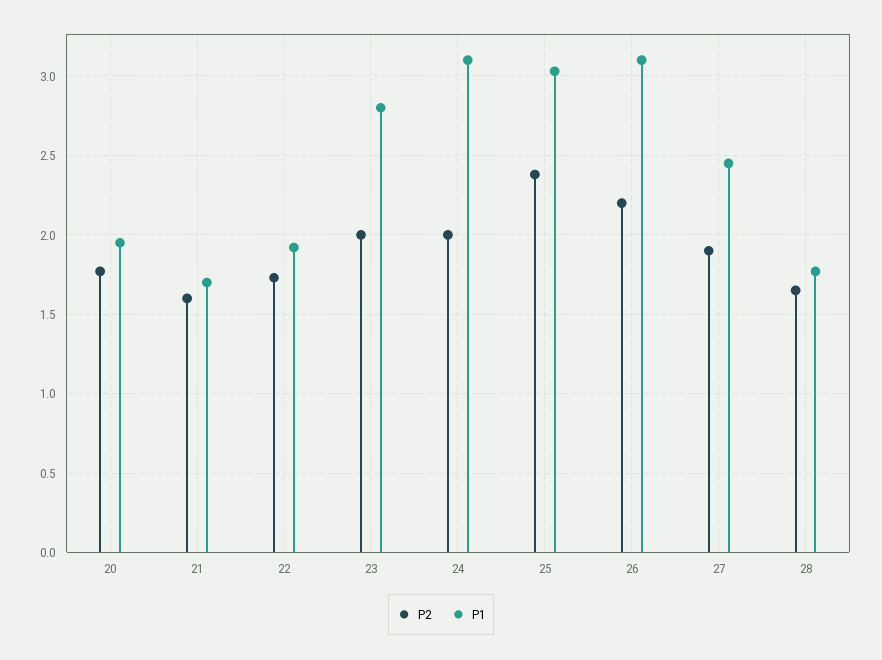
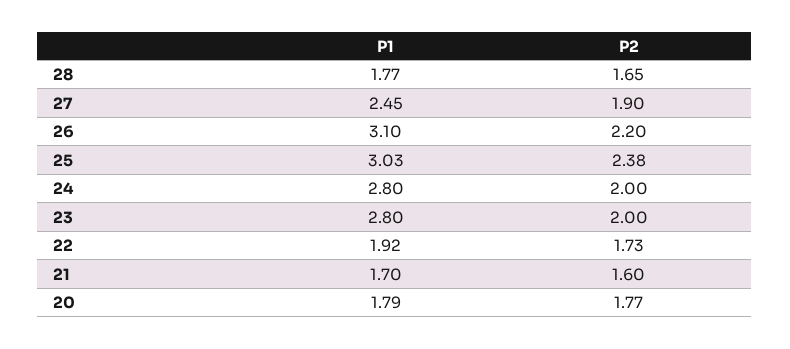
P1, 20: 1.95 -> 1.79
P1, 24: 3.1 -> 2.8

